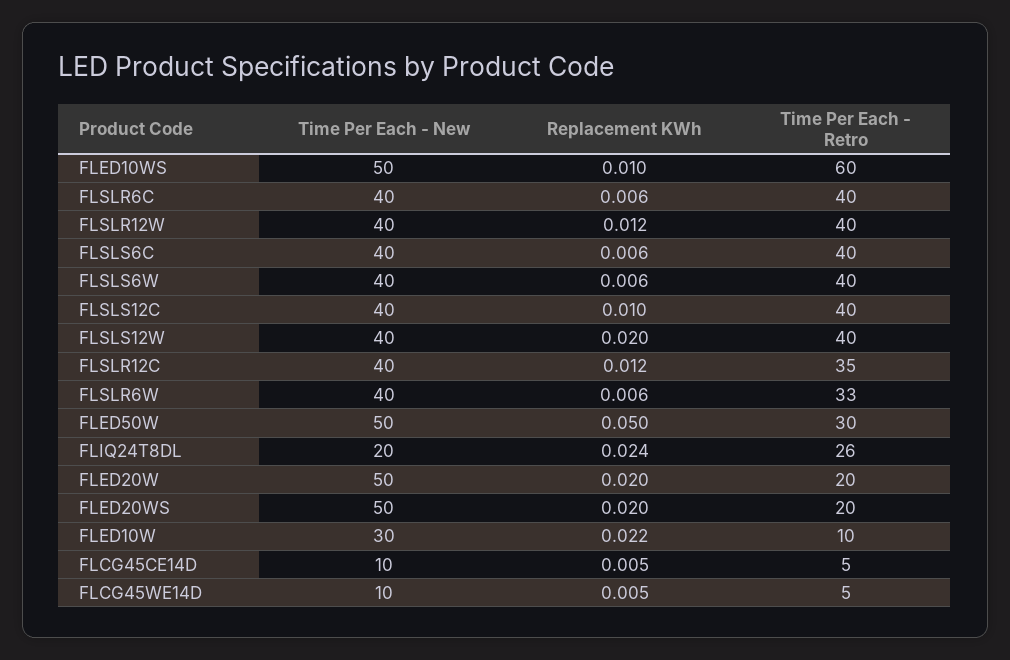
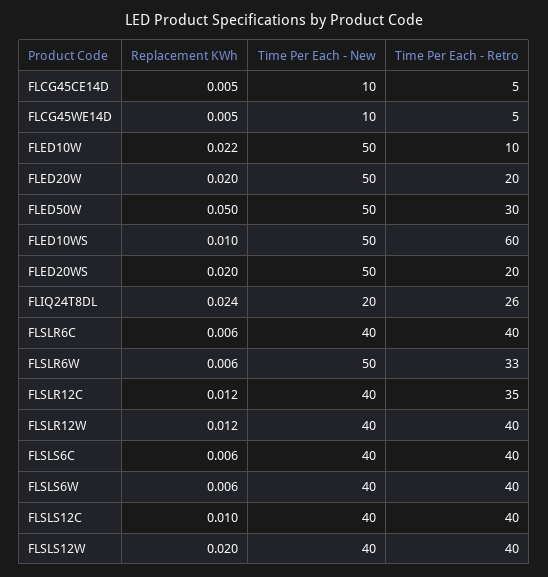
Time Per Each - New, FLSLR6W: 40 -> 50
Time Per Each - New, FLED10W: 30 -> 50

